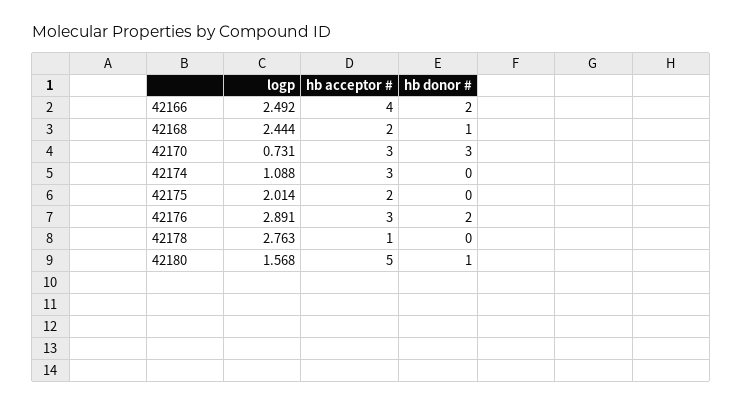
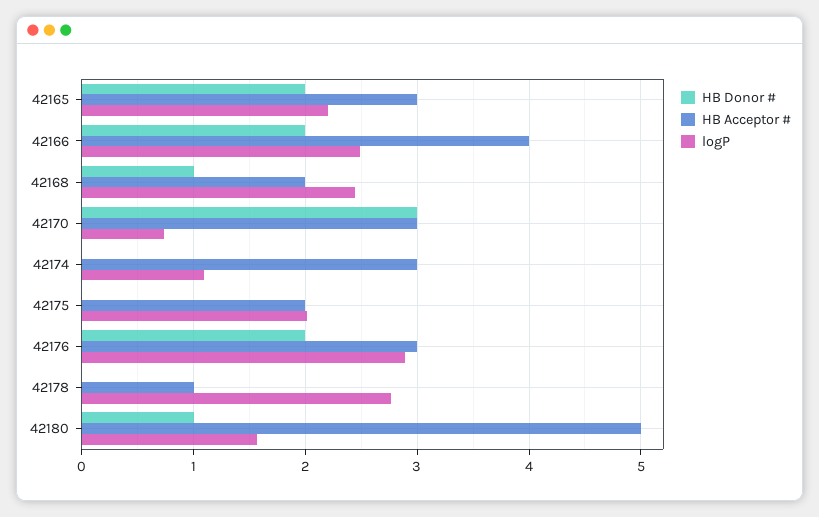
hb donor #, 42165: none -> 2
hb acceptor #, 42165: none -> 3
logp, 42165: none -> 2.2

